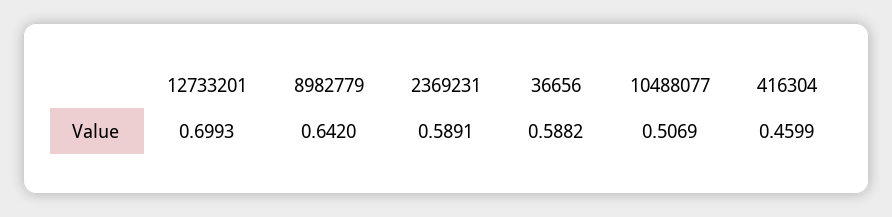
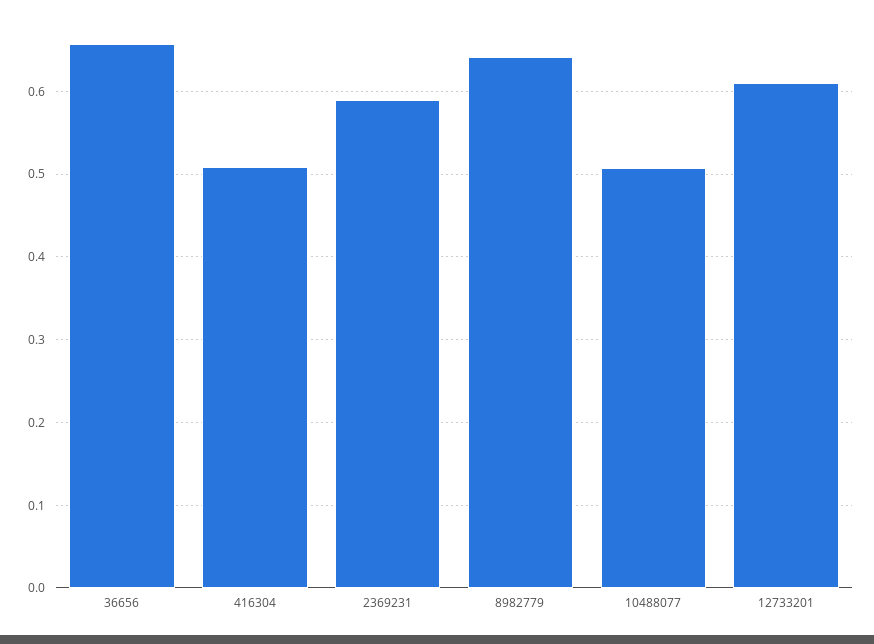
12733201: 0.6993 -> 0.61
36656: 0.5882 -> 0.66
416304: 0.4599 -> 0.51

